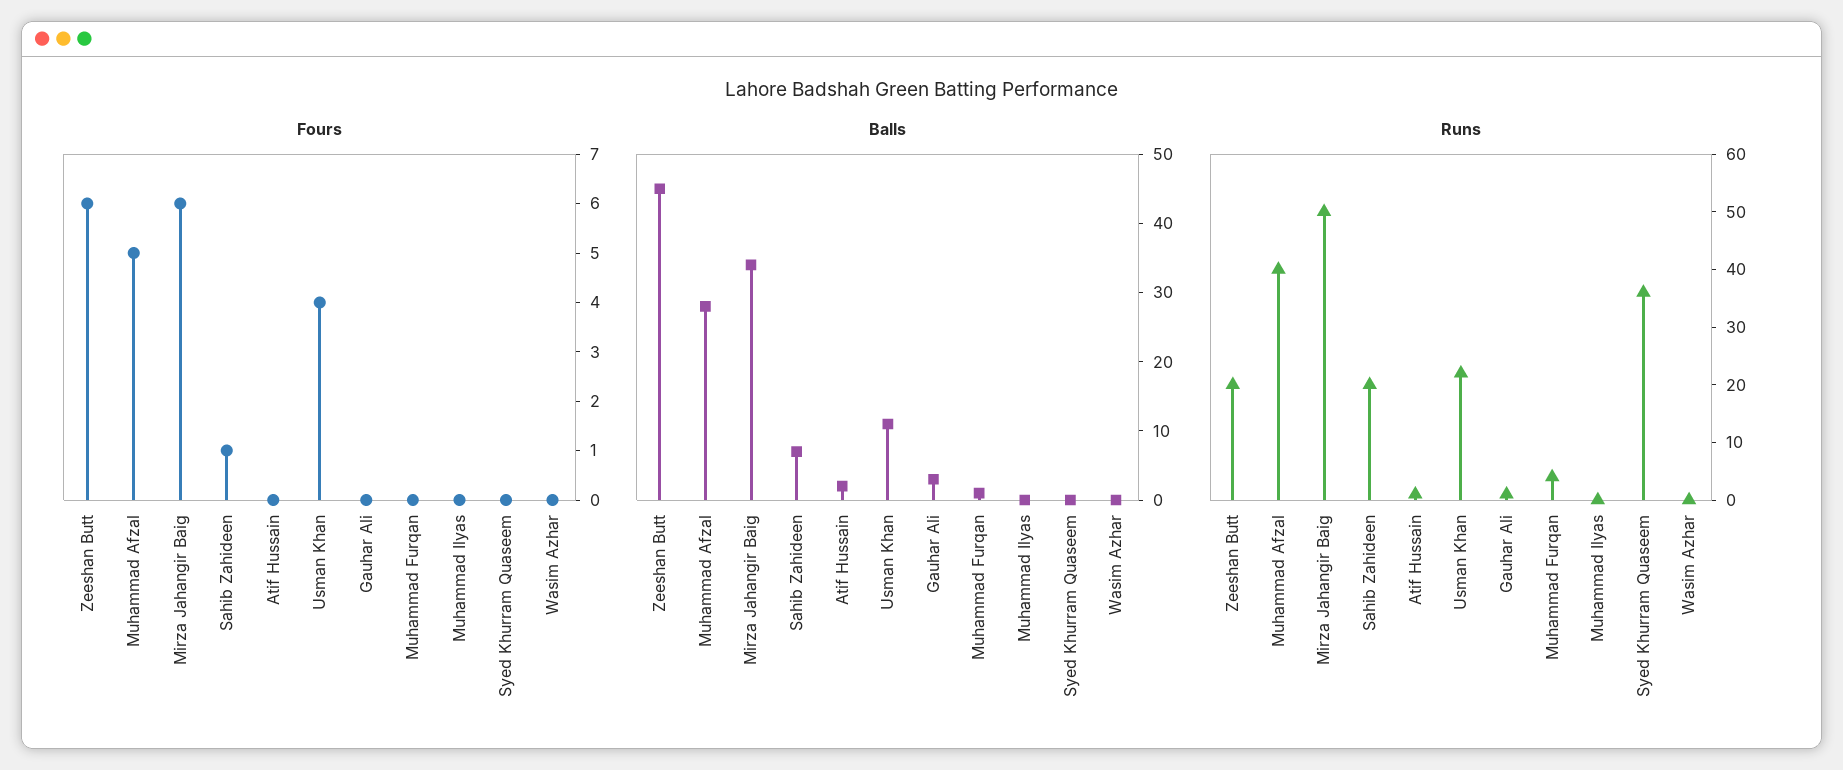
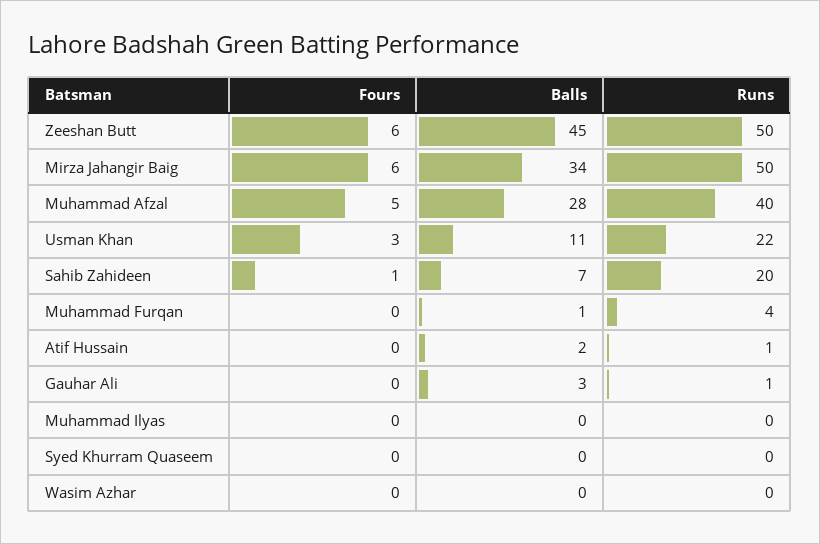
Fours, Usman Khan: 4 -> 3
Runs, Zeeshan Butt: 20 -> 50
Runs, Syed Khurram Quaseem: 35 -> 0

